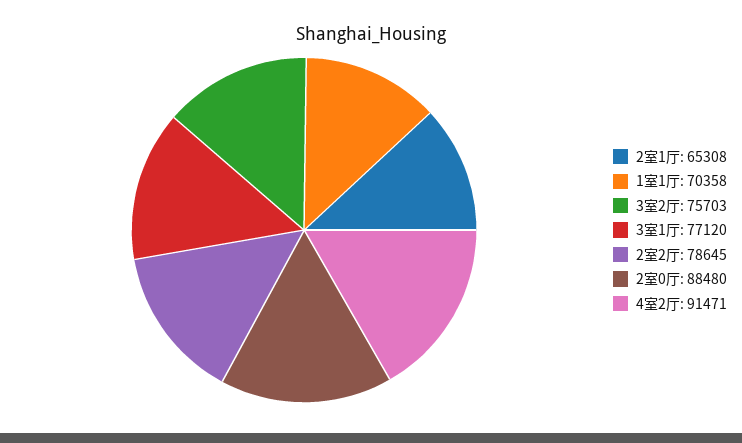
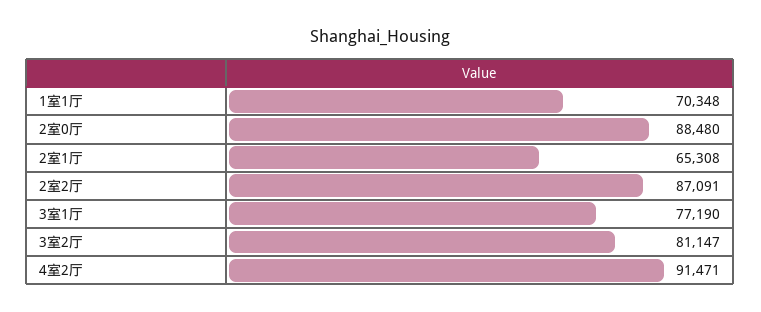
1室1厅: 70358 -> 70348
3室2厅: 75703 -> 81147
3室1厅: 77120 -> 77190
2室2厅: 78645 -> 87091

